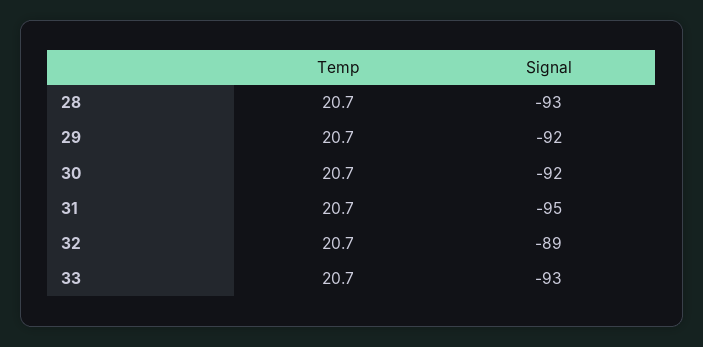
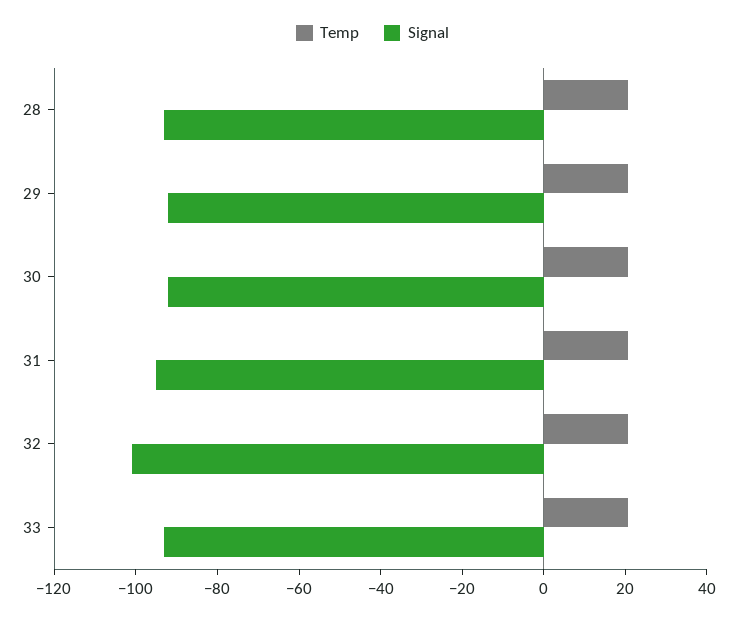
Signal, 32: -89 -> -100

